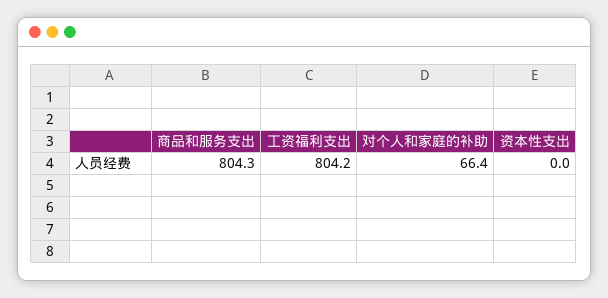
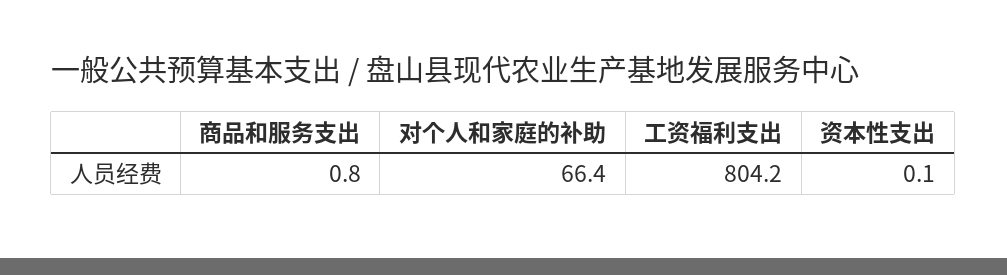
商品和服务支出: 804.3 -> 0.8
资本性支出: 0 -> 0.1

